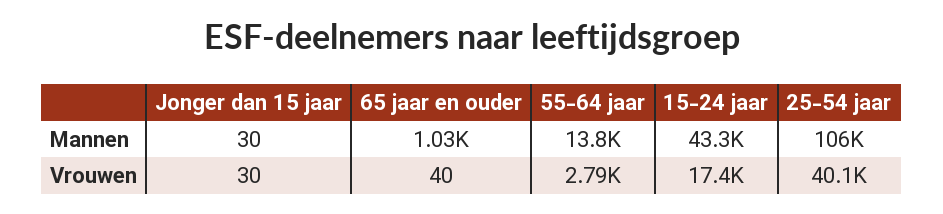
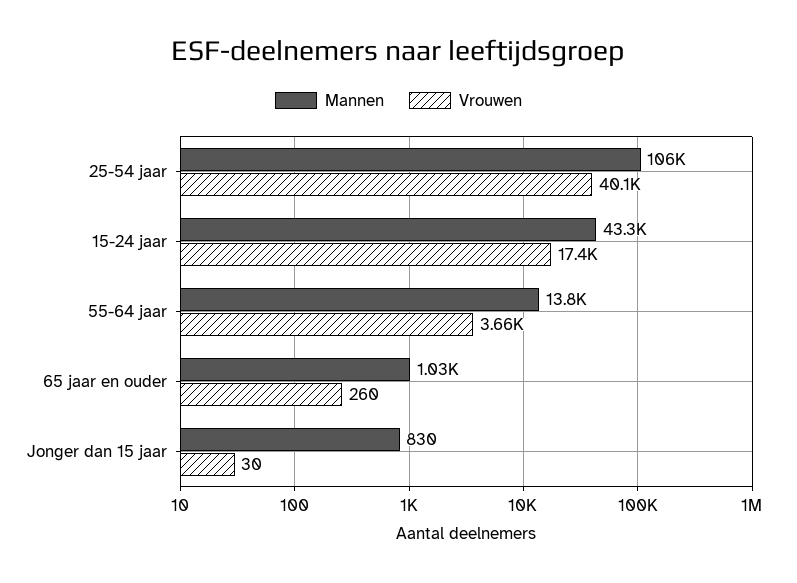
Mannen, Jonger dan 15 jaar: 30 -> 830
Vrouwen, 65 jaar en ouder: 40 -> 260
Vrouwen, 55-64 jaar: 2790 -> 3660

